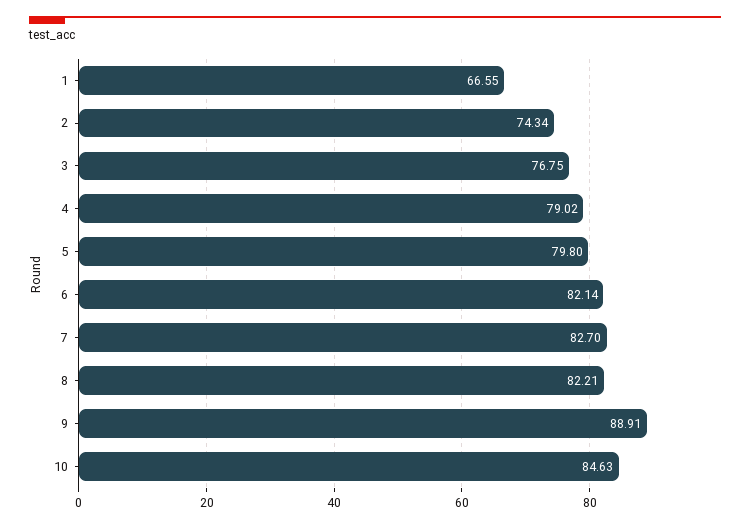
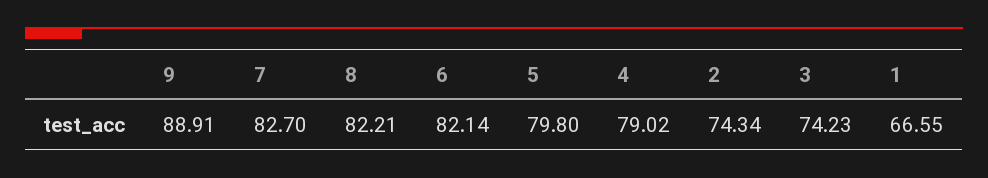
3: 76.75 -> 74.23
10: 84.63 -> none

